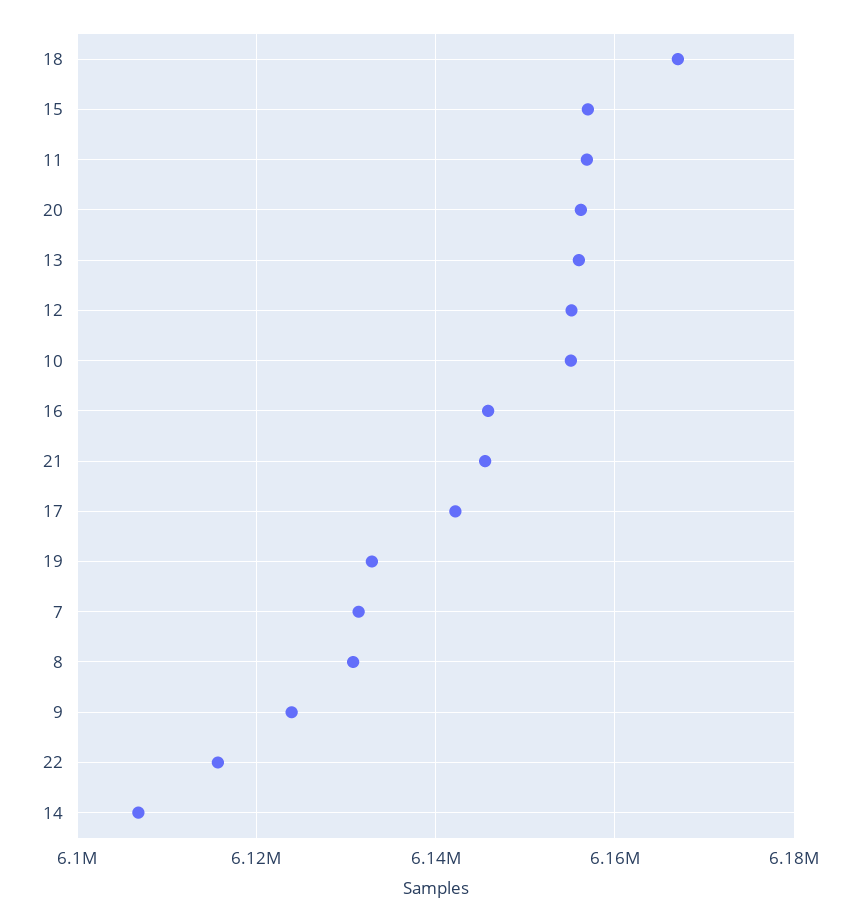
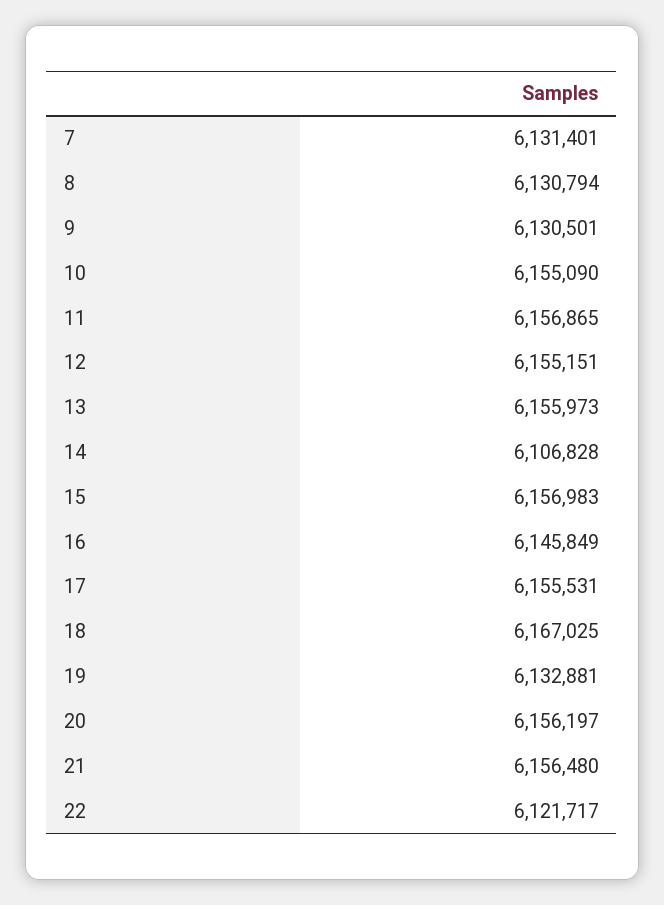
21: 6146000 -> 6156480
17: 6142000 -> 6155531
9: 6124000 -> 6130501
22: 6116000 -> 6121717

